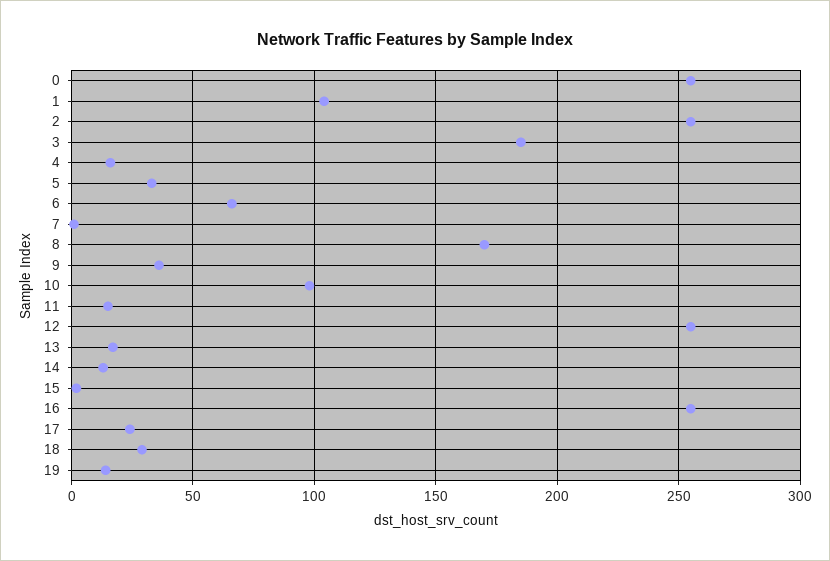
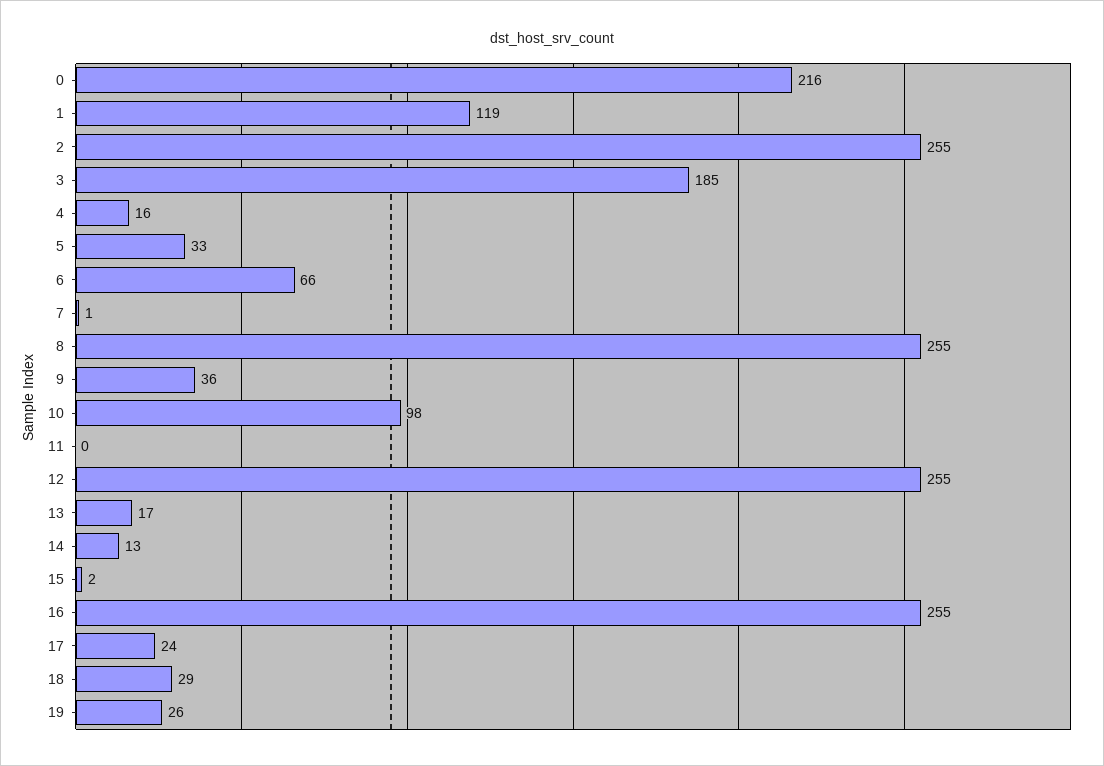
0: 255 -> 216
1: 105 -> 119
8: 170 -> 255
11: 15 -> 0
19: 15 -> 26

